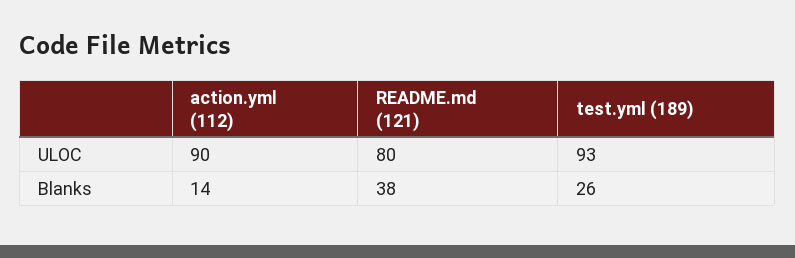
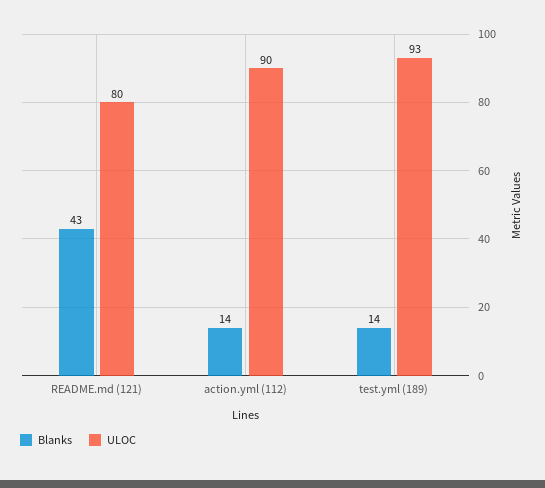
Blanks, README.md (121): 38 -> 43
Blanks, test.yml (189): 26 -> 14

